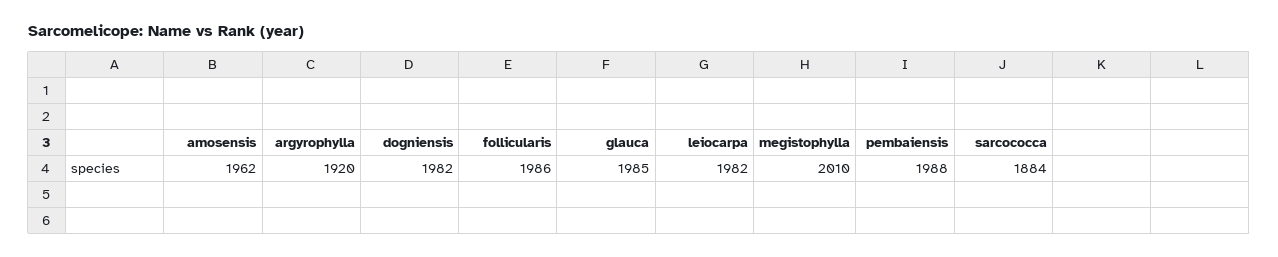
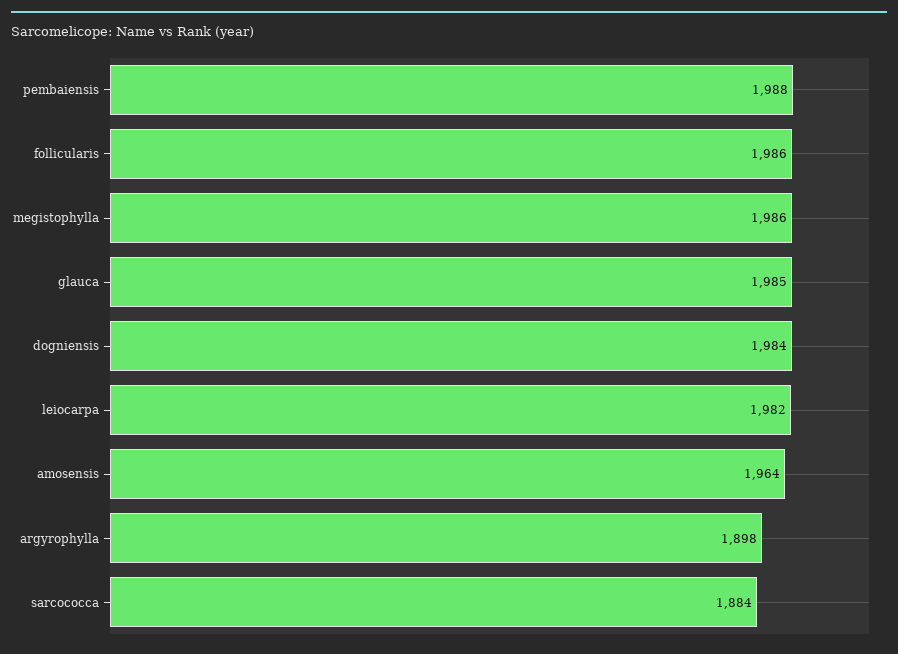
amosensis: 1962 -> 1964
argyrophylla: 1920 -> 1898
dogniensis: 1982 -> 1984
megistophylla: 2010 -> 1986

